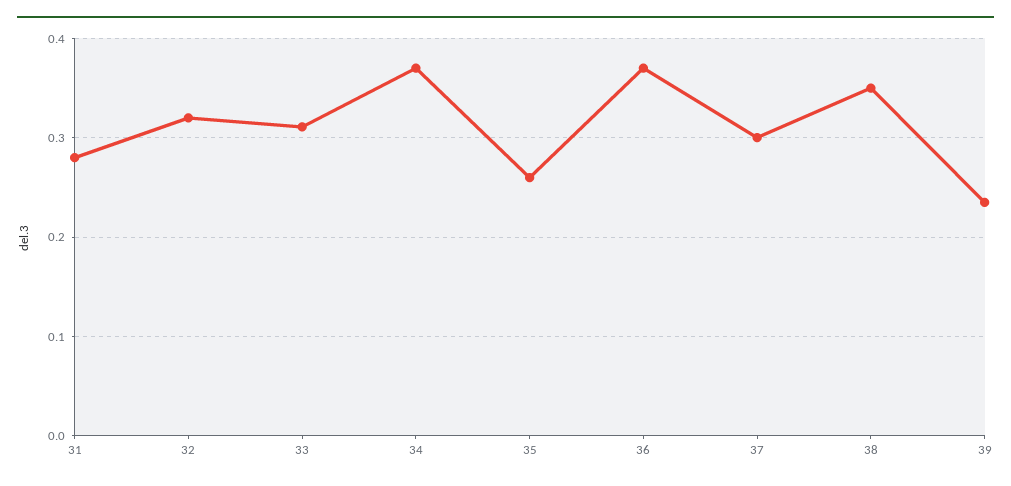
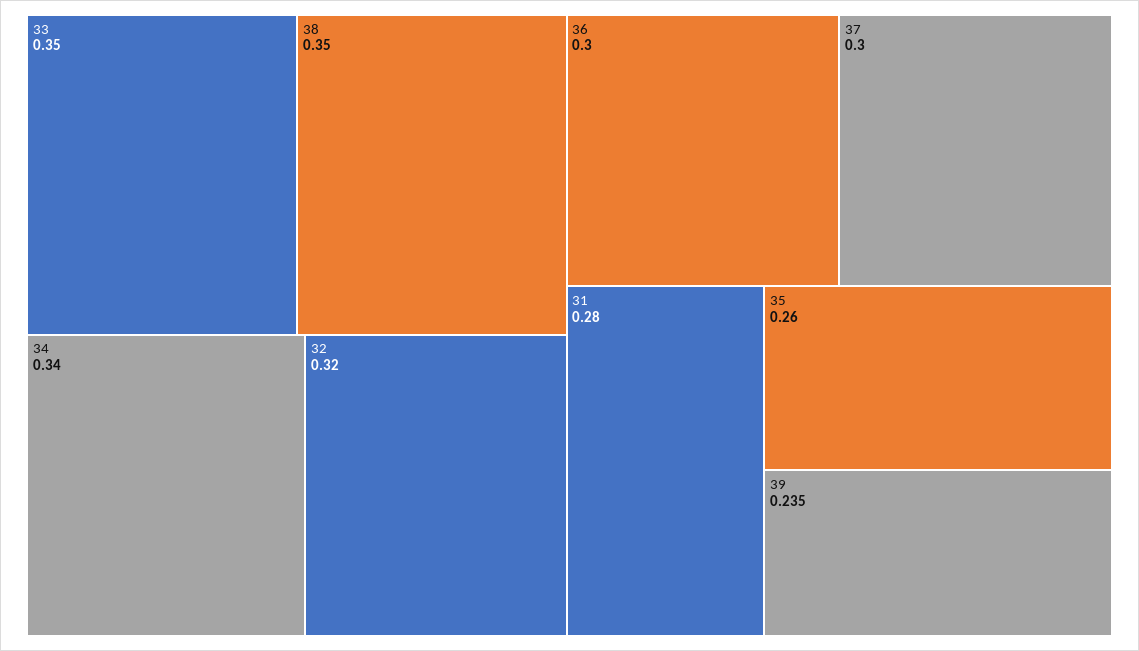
33: 0.31 -> 0.35
34: 0.37 -> 0.34
36: 0.37 -> 0.3

